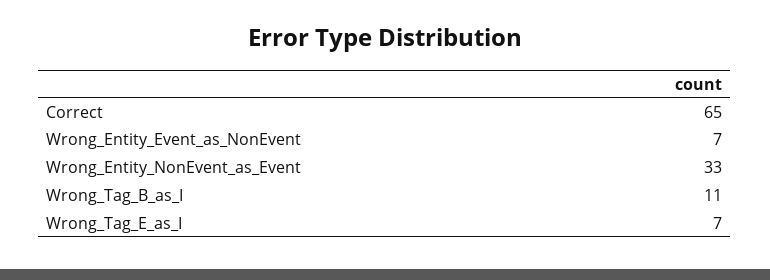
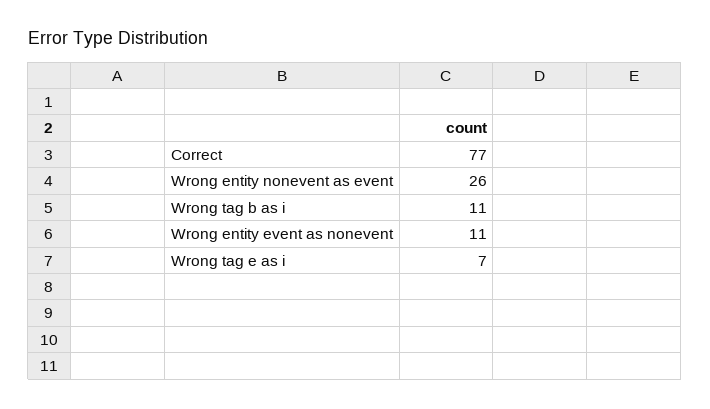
Correct: 65 -> 77
Wrong_Entity_Event_as_NonEvent: 7 -> 11
Wrong_Entity_NonEvent_as_Event: 33 -> 26

